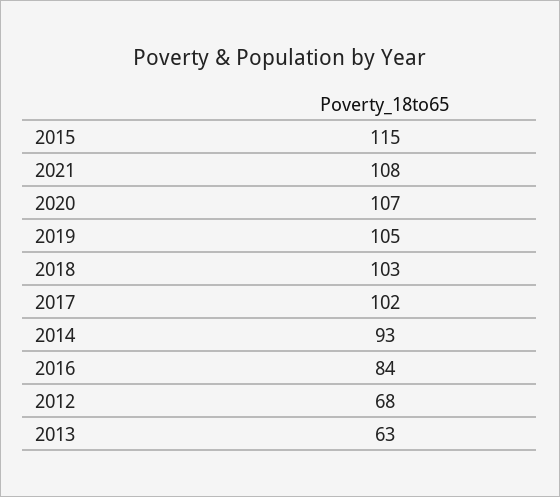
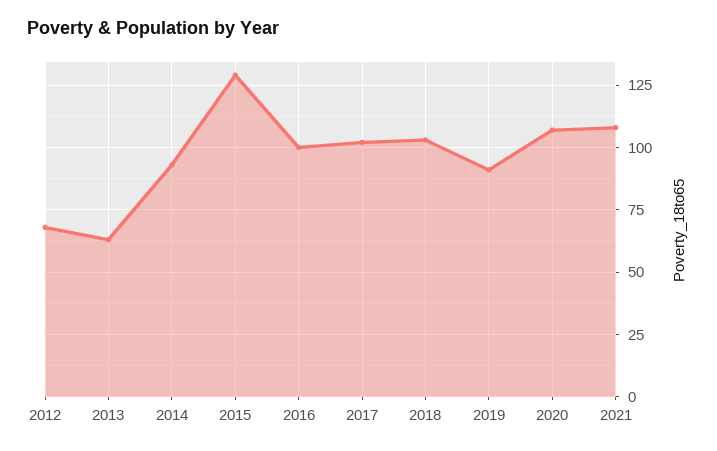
2015: 115 -> 130
2019: 105 -> 90
2016: 84 -> 100

